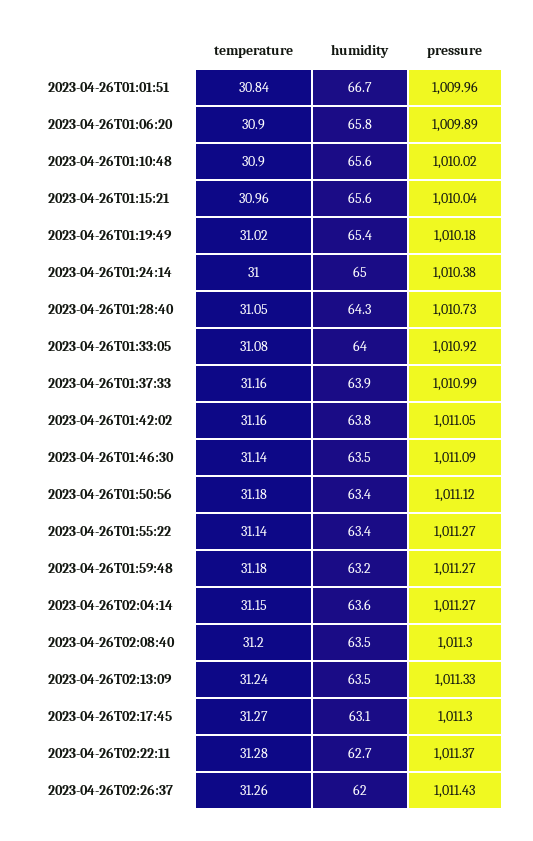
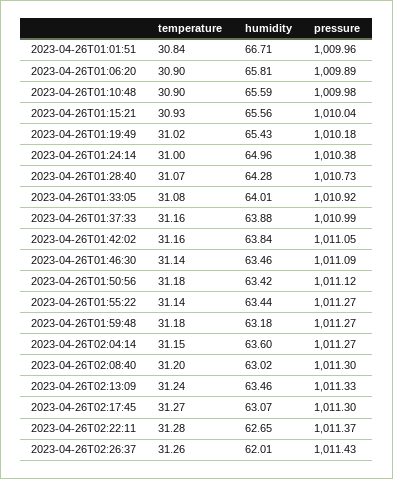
pressure, 2023-04-26T01:10:48: 1010.02 -> 1009.98
temperature, 2023-04-26T01:15:21: 30.96 -> 30.93
temperature, 2023-04-26T01:28:40: 31.05 -> 31.07
humidity, 2023-04-26T02:08:40: 63.5 -> 63.02

